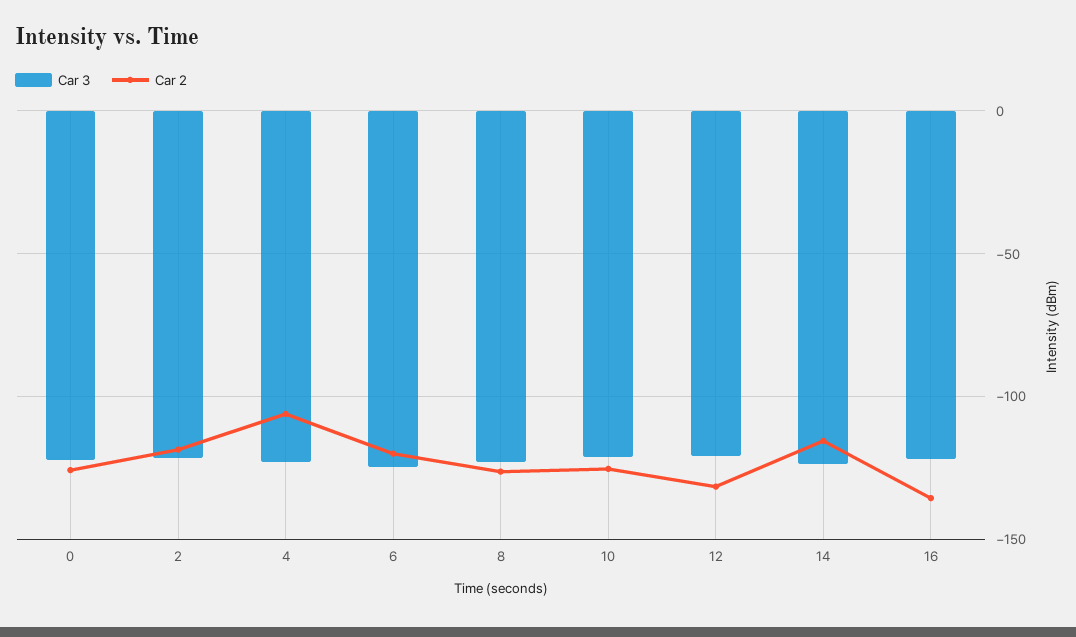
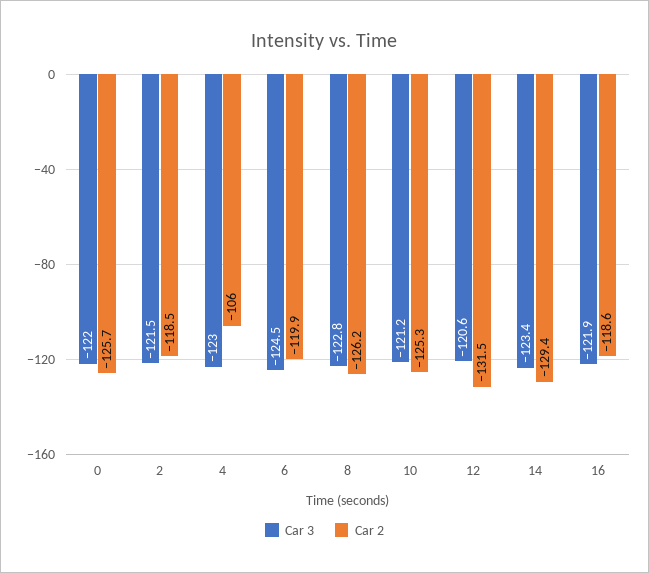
Car 2, 14: -115 -> -129.4
Car 2, 16: -135 -> -118.6

